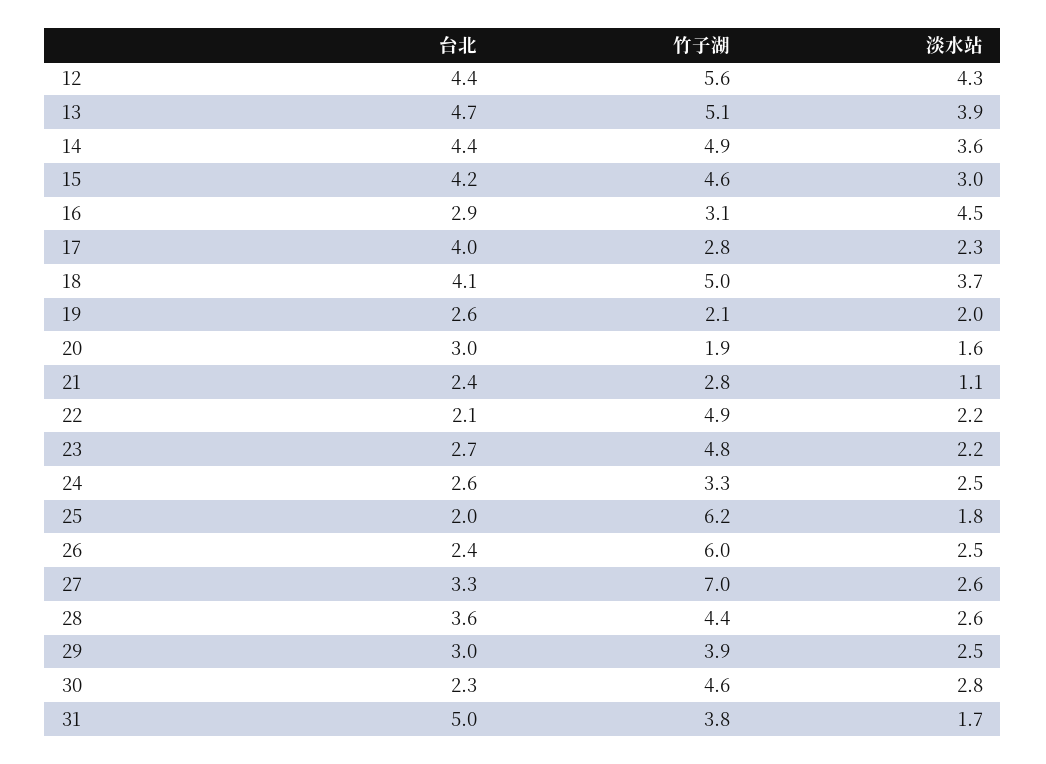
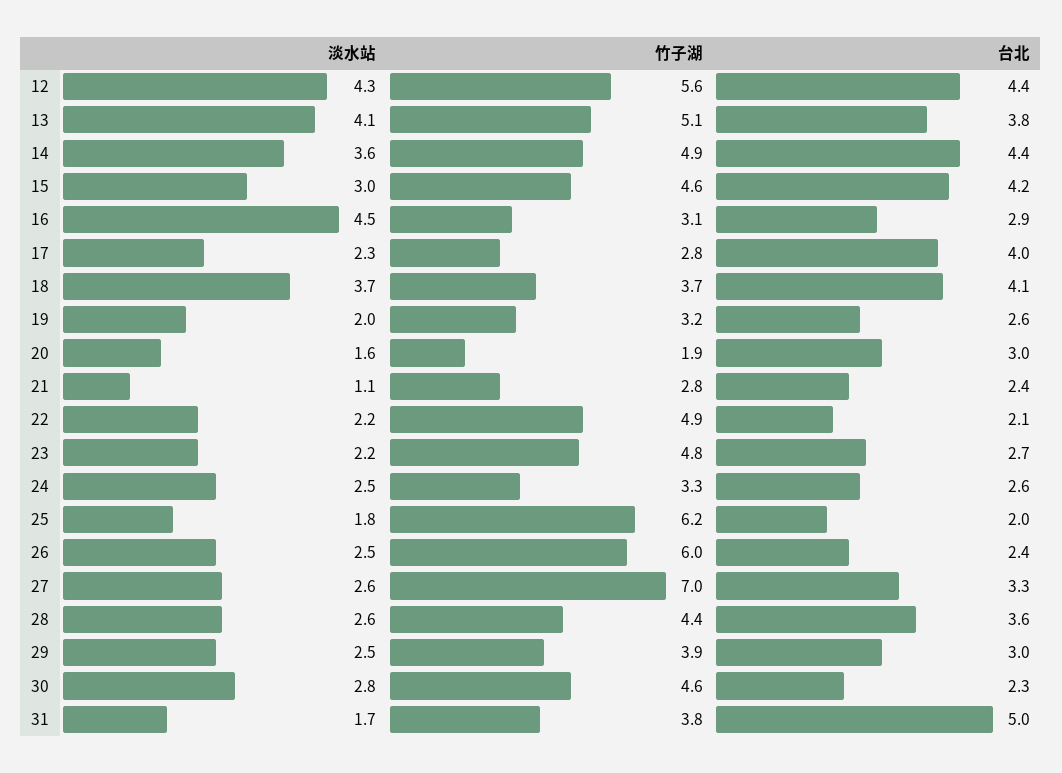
台北, 13: 4.7 -> 3.8
淡水站, 13: 3.9 -> 4.1
竹子湖, 18: 5 -> 3.7
竹子湖, 19: 2.1 -> 3.2

